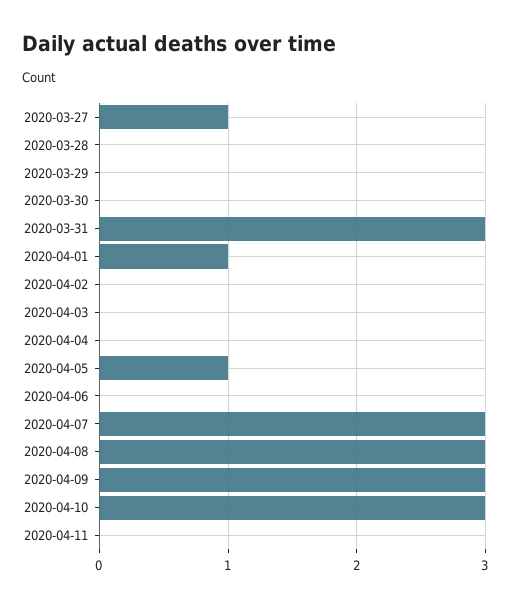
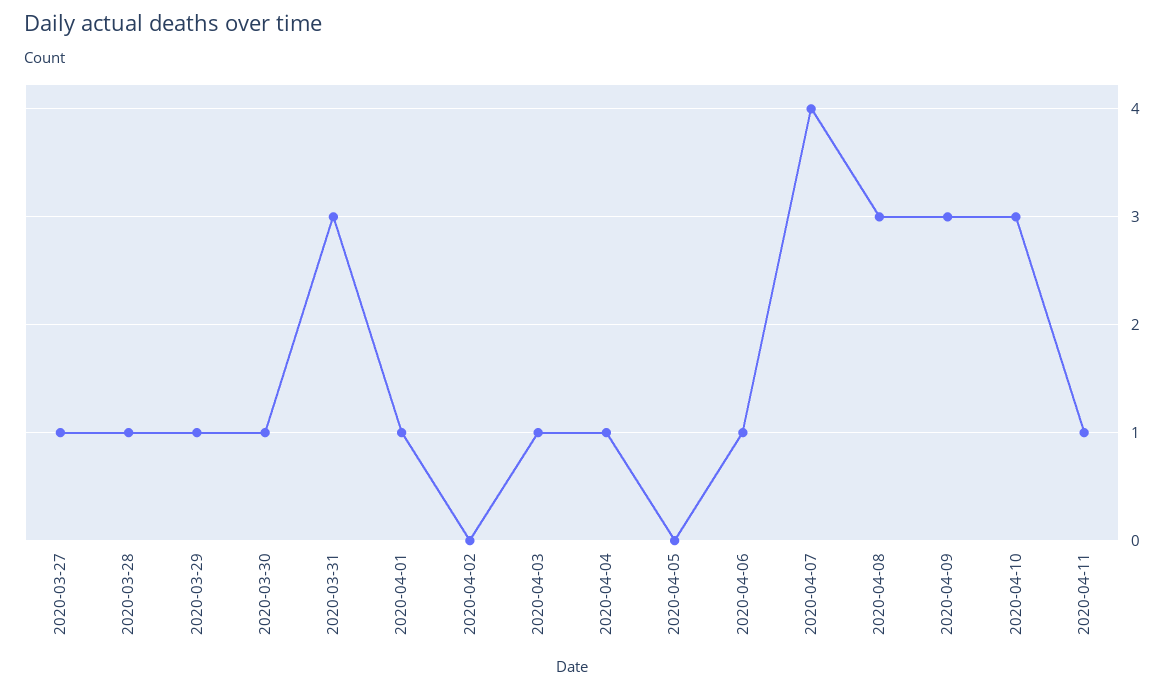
2020-03-28: 0 -> 1
2020-03-29: 0 -> 1
2020-03-30: 0 -> 1
2020-04-03: 0 -> 1
2020-04-04: 0 -> 1
2020-04-05: 1 -> 0
2020-04-06: 0 -> 1
2020-04-07: 3 -> 4
2020-04-11: 0 -> 1

